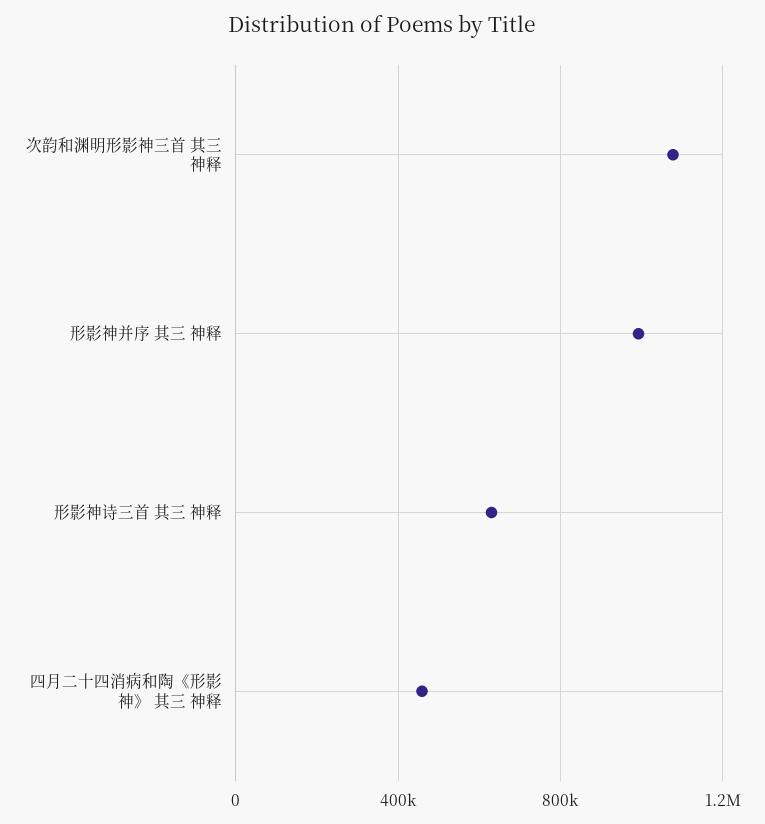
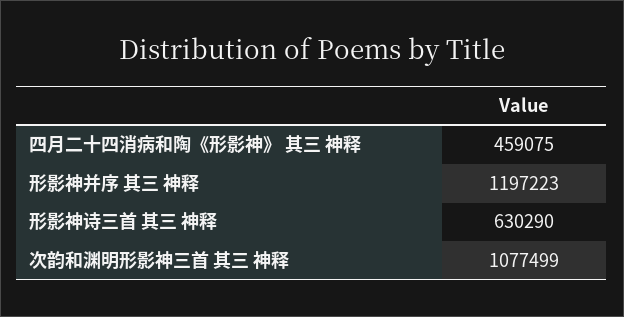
形影神并序 其三 神释: 1000000 -> 1197223

